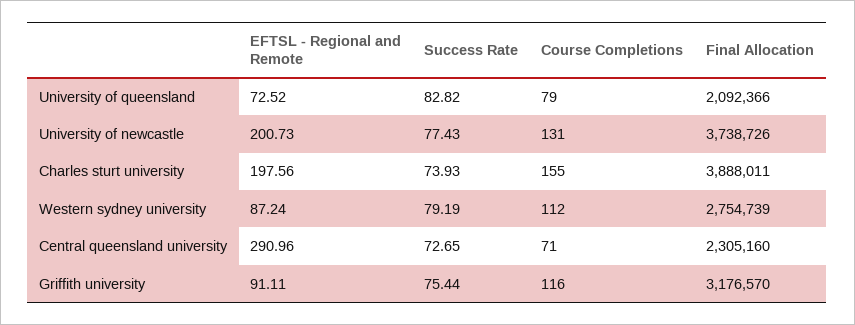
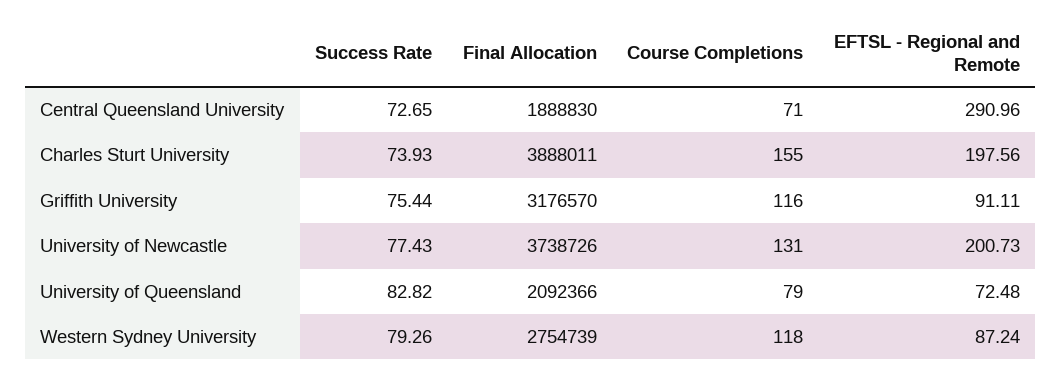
EFTSL - Regional and Remote, University of queensland: 72.52 -> 72.48
Success Rate, Western sydney university: 79.19 -> 79.26
Course Completions, Western sydney university: 112 -> 118
Final Allocation, Central queensland university: 2305160 -> 1888830

